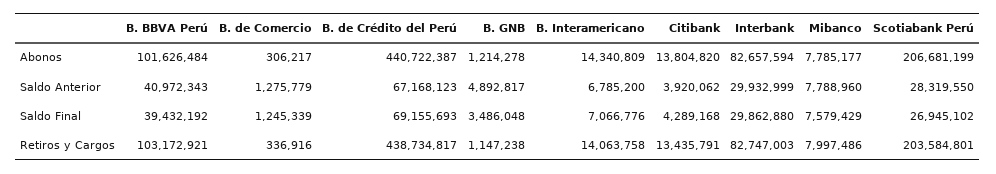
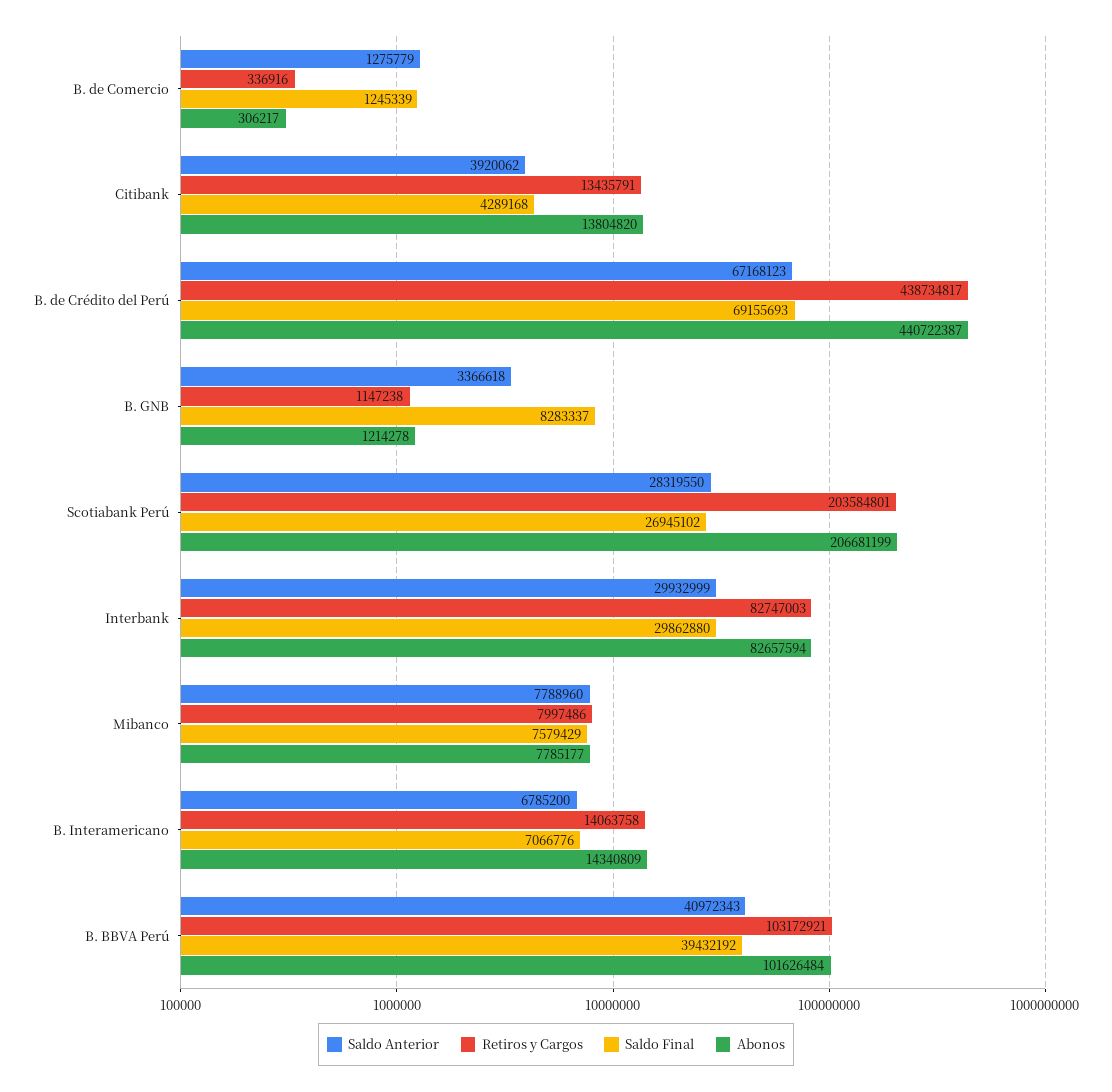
Saldo Anterior, B. GNB: 4892817 -> 3366618
Saldo Final, B. GNB: 3486048 -> 8283337

